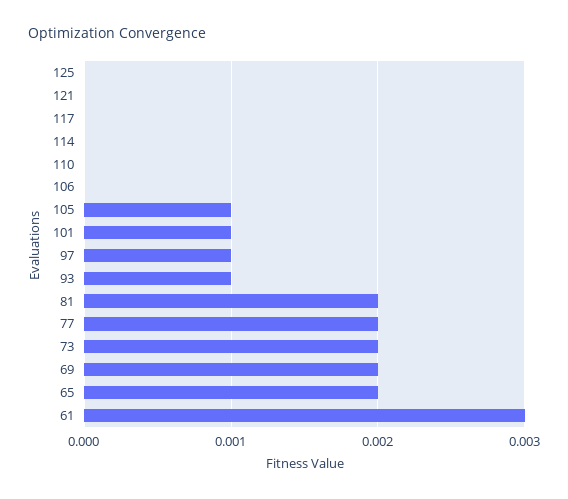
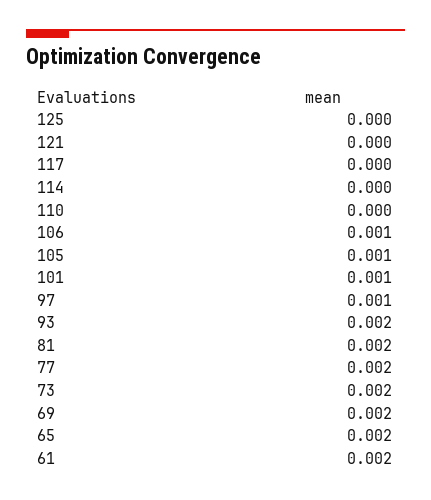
106: 0 -> 0.001
93: 0.001 -> 0.002
61: 0.003 -> 0.002

